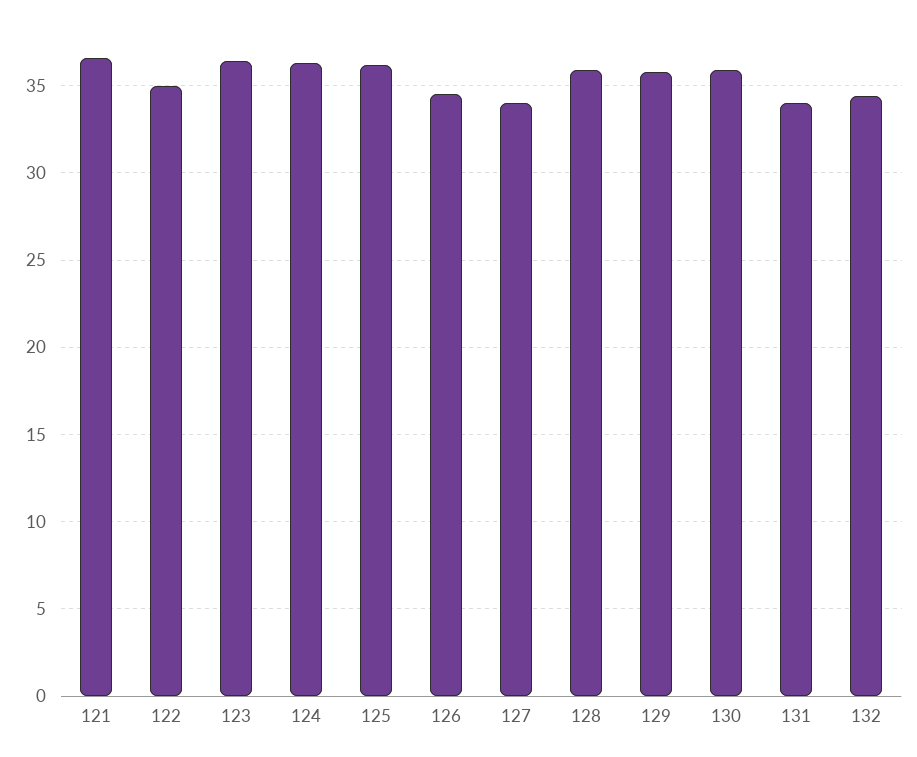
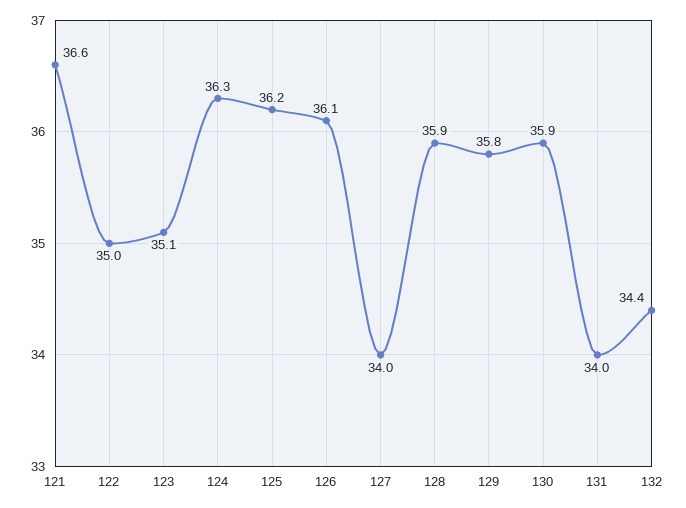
123: 36.5 -> 35.1
126: 34.5 -> 36.1

